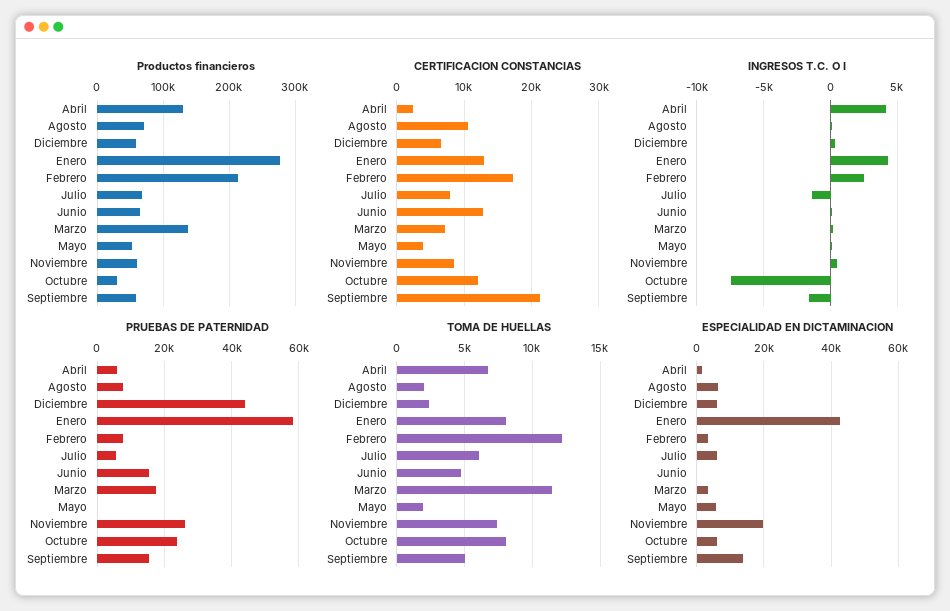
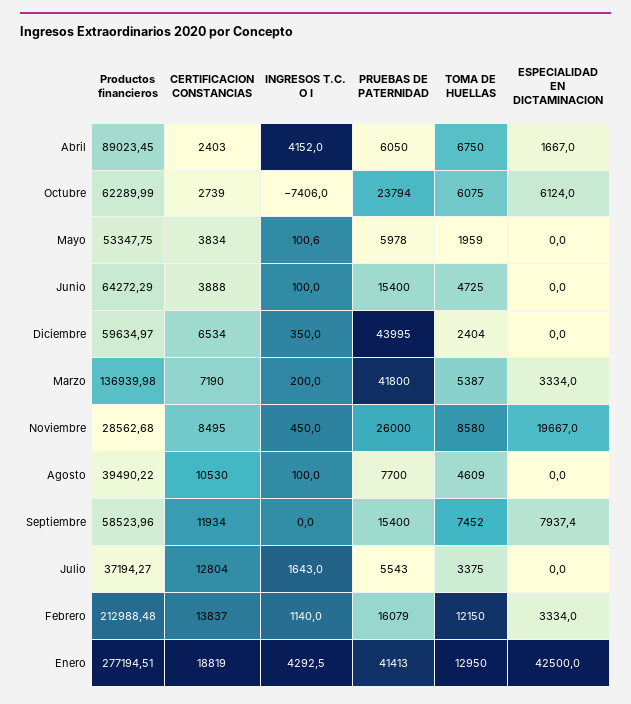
Productos financieros, Abril: 130000 -> 89023.45
Productos financieros, Agosto: 70000 -> 39490.22
Productos financieros, Julio: 70000 -> 37194.27
Productos financieros, Noviembre: 60000 -> 28562.68
Productos financieros, Octubre: 30000 -> 62289.99
CERTIFICACION CONSTANCIAS, Enero: 13000 -> 18819
CERTIFICACION CONSTANCIAS, Febrero: 17000 -> 13837
CERTIFICACION CONSTANCIAS, Julio: 8000 -> 12804
CERTIFICACION CONSTANCIAS, Junio: 13000 -> 3888
CERTIFICACION CONSTANCIAS, Octubre: 12000 -> 2739
CERTIFICACION CONSTANCIAS, Septiembre: 21000 -> 11934
INGRESOS T.C. O I, Febrero: 2500 -> 1140
INGRESOS T.C. O I, Julio: -1500 -> 1643
INGRESOS T.C. O I, Septiembre: -1500 -> 0
PRUEBAS DE PATERNIDAD, Enero: 58000 -> 41413
PRUEBAS DE PATERNIDAD, Febrero: 8000 -> 16079
PRUEBAS DE PATERNIDAD, Marzo: 18000 -> 41800
PRUEBAS DE PATERNIDAD, Mayo: 0 -> 5978
TOMA DE HUELLAS, Agosto: 2000 -> 4609
TOMA DE HUELLAS, Enero: 8000 -> 12950
TOMA DE HUELLAS, Julio: 6000 -> 3375
TOMA DE HUELLAS, Marzo: 11500 -> 5387
TOMA DE HUELLAS, Noviembre: 7500 -> 8580
TOMA DE HUELLAS, Octubre: 8000 -> 6075
TOMA DE HUELLAS, Septiembre: 5000 -> 7452
ESPECIALIDAD EN DICTAMINACION, Agosto: 6000 -> 0
ESPECIALIDAD EN DICTAMINACION, Diciembre: 6000 -> 0
ESPECIALIDAD EN DICTAMINACION, Julio: 6000 -> 0
ESPECIALIDAD EN DICTAMINACION, Mayo: 6000 -> 0
ESPECIALIDAD EN DICTAMINACION, Septiembre: 14000 -> 7937.4

